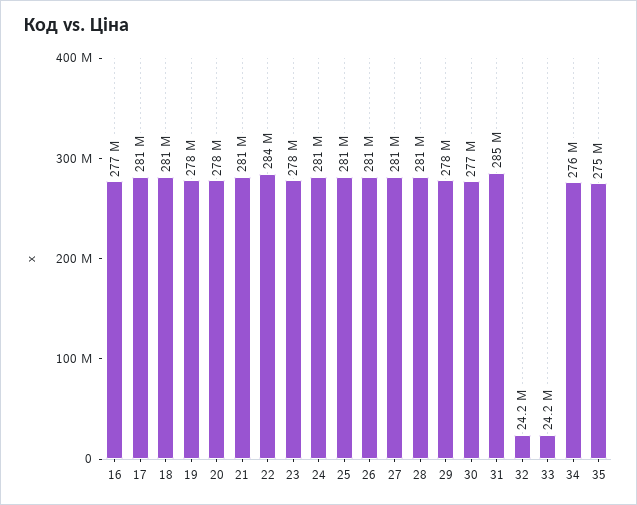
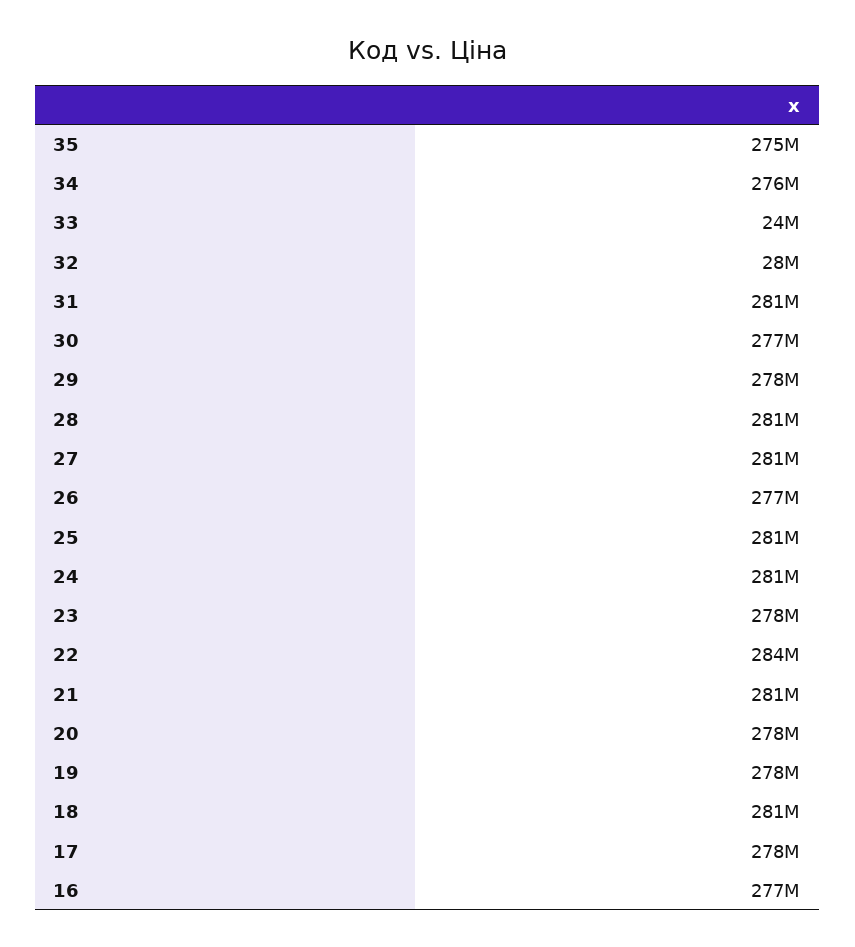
17: 281000000 -> 278000000
26: 281000000 -> 277000000
31: 285000000 -> 281000000
32: 24200000 -> 28000000

